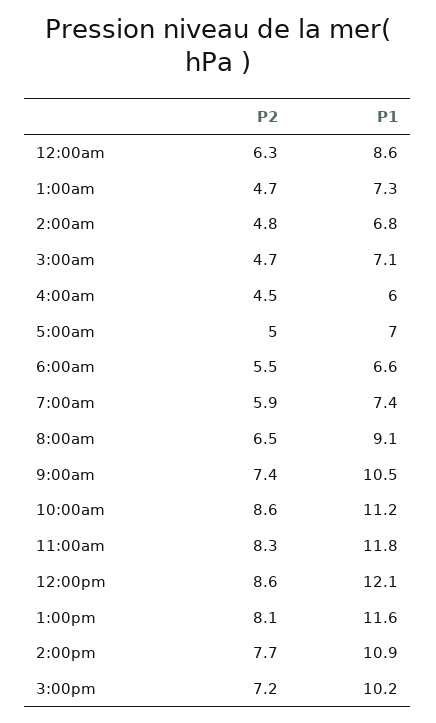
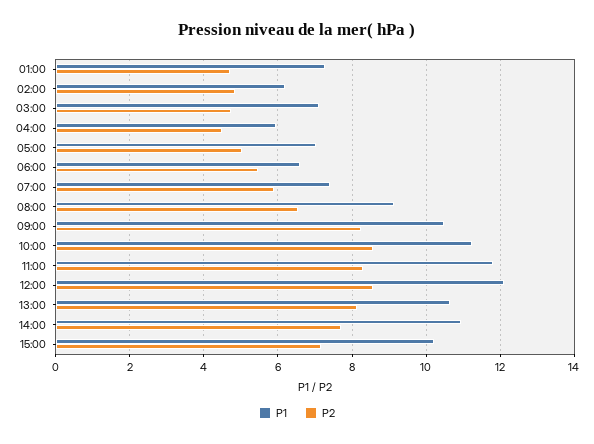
P2, 12:00am: 6.3 -> none
P1, 12:00am: 8.6 -> none
P1, 2:00am: 6.8 -> 6.2
P2, 9:00am: 7.4 -> 8.2
P1, 1:00pm: 11.6 -> 10.6

